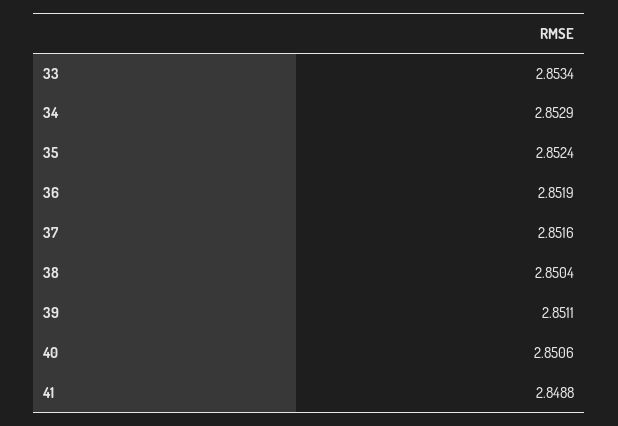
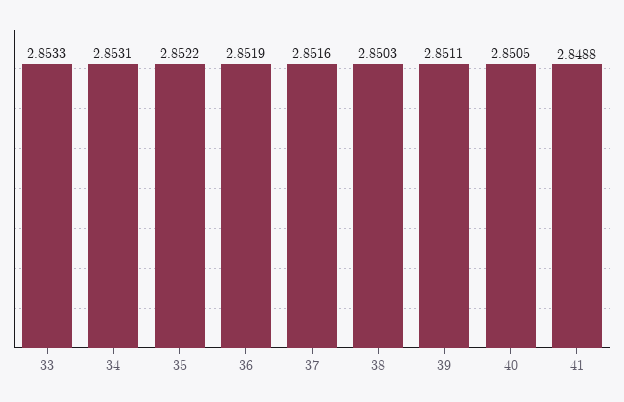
33: 2.8534 -> 2.8533
34: 2.8529 -> 2.8531
35: 2.8524 -> 2.8522
38: 2.8504 -> 2.8503
40: 2.8506 -> 2.8505

